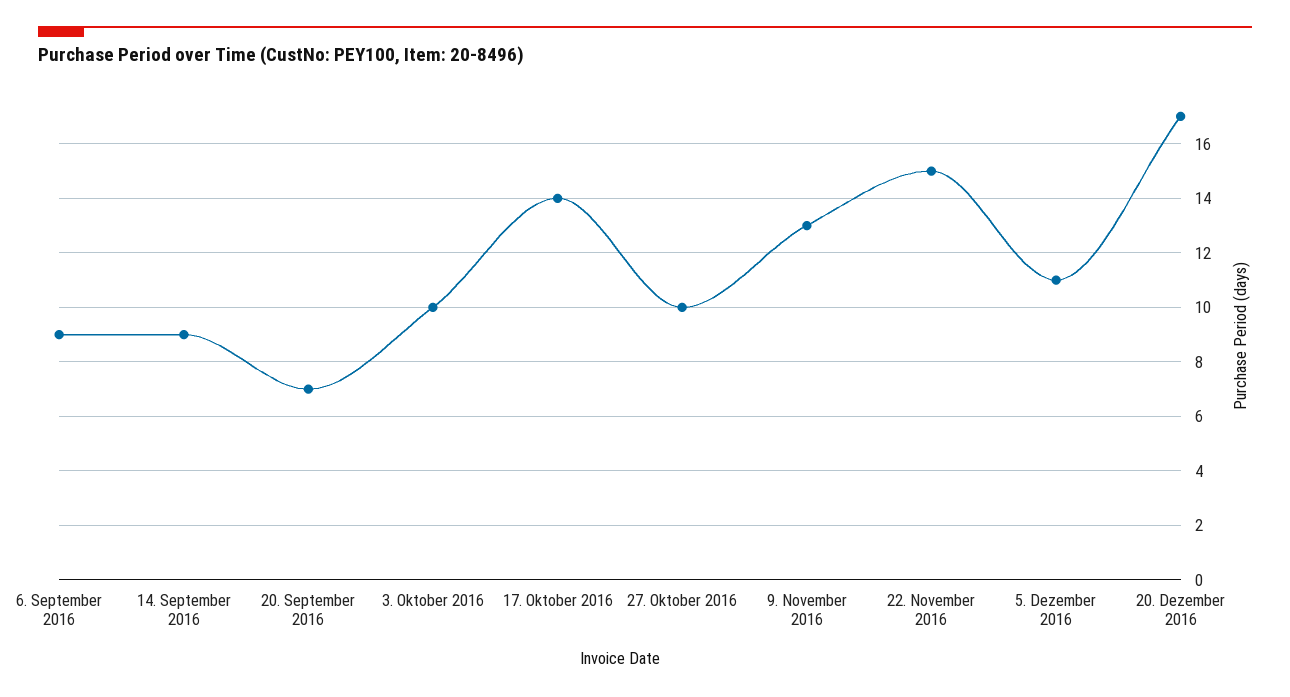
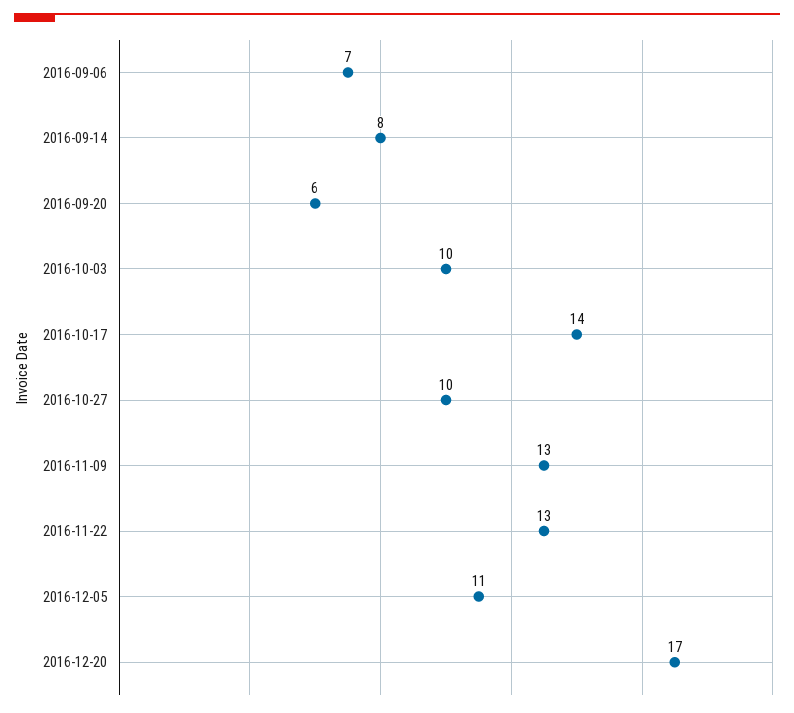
6. September 2016: 9 -> 7
14. September 2016: 9 -> 8
20. September 2016: 7 -> 6
22. November 2016: 15 -> 13

